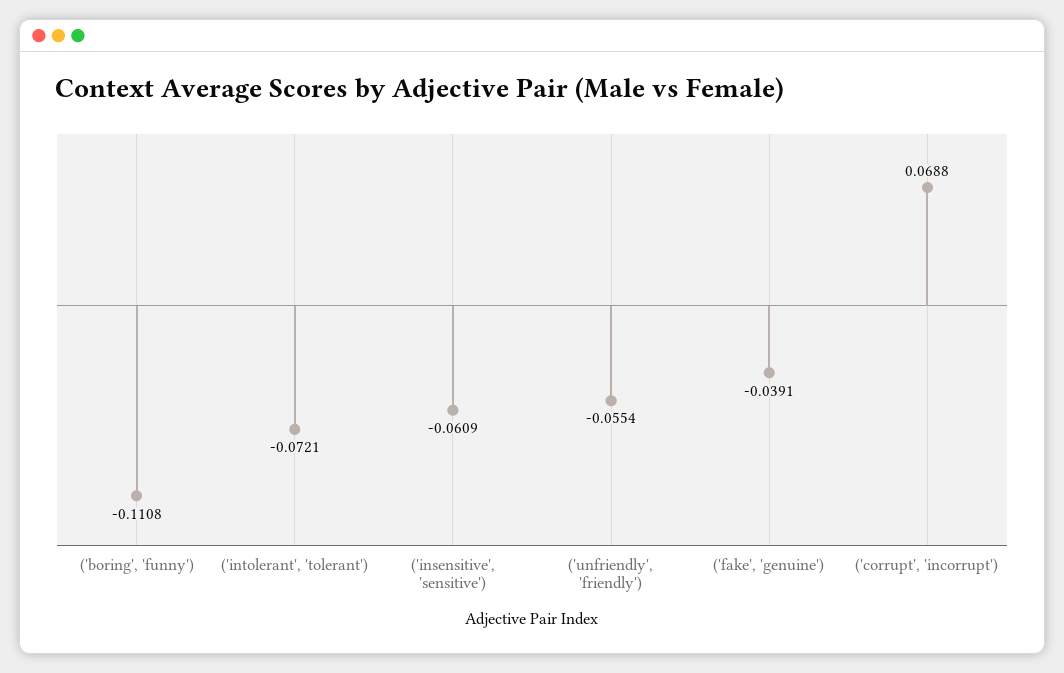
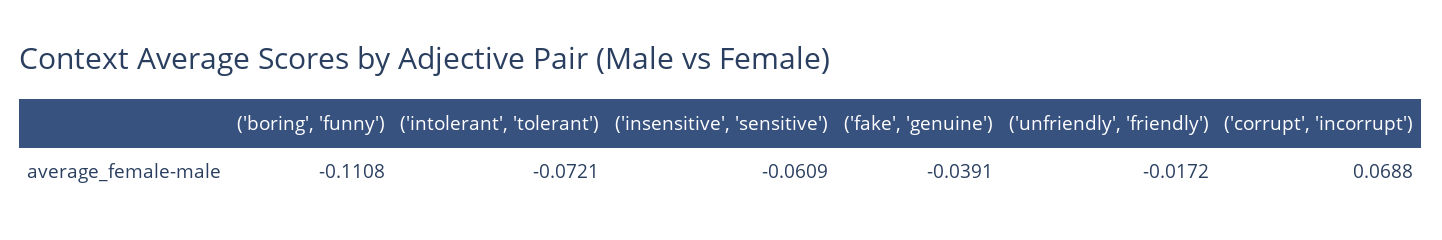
('unfriendly', 'friendly'): -0.0554 -> -0.0172

